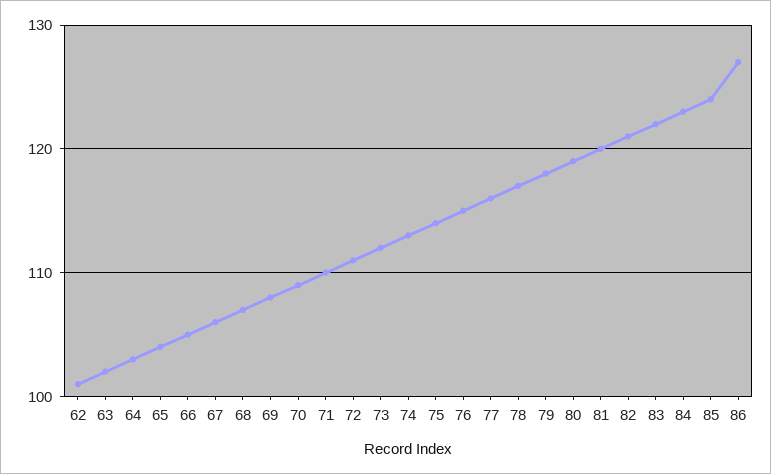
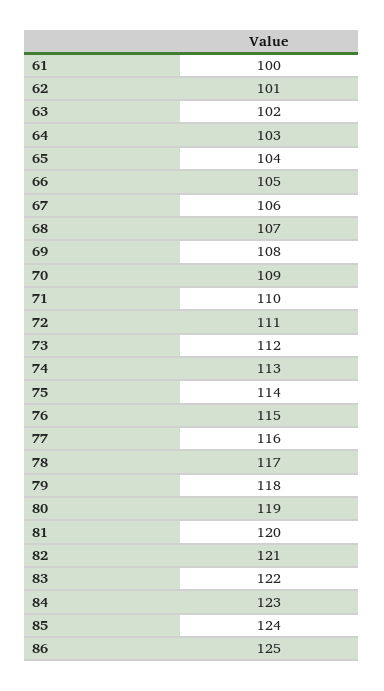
86: 127 -> 125
61: none -> 100

